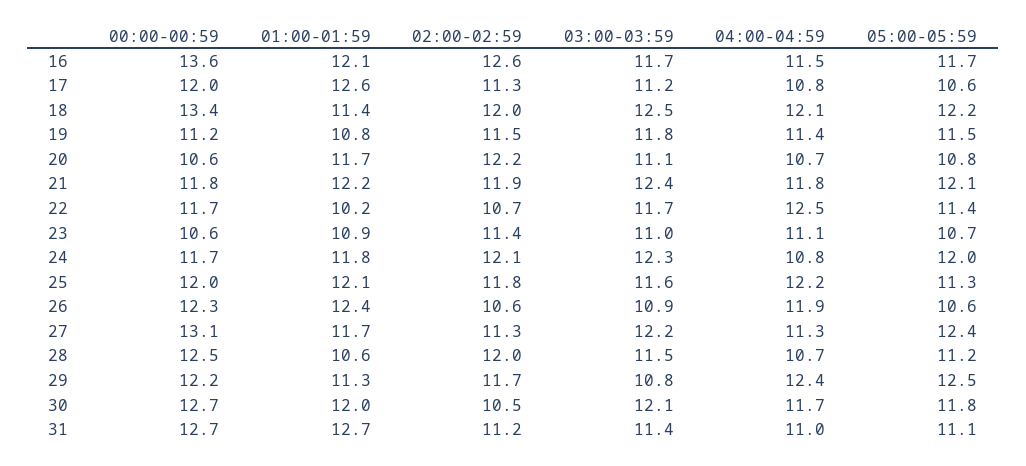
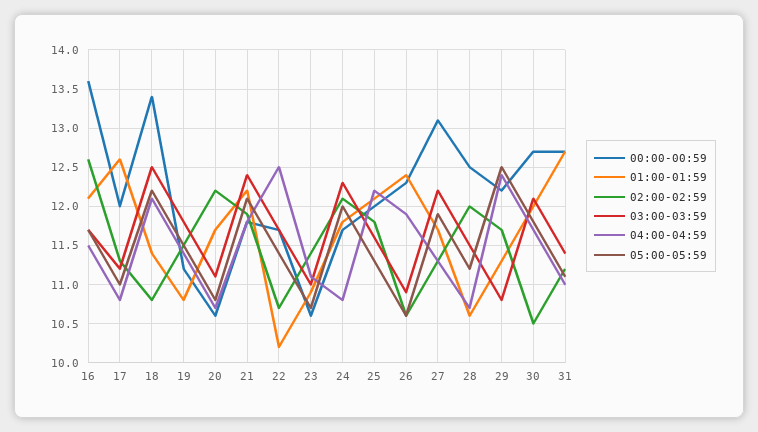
05:00-05:59, 17: 10.6 -> 11
02:00-02:59, 18: 12 -> 10.8
05:00-05:59, 27: 12.4 -> 11.9

